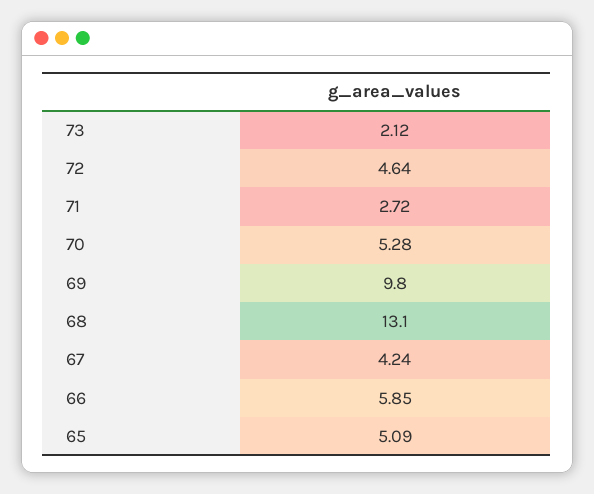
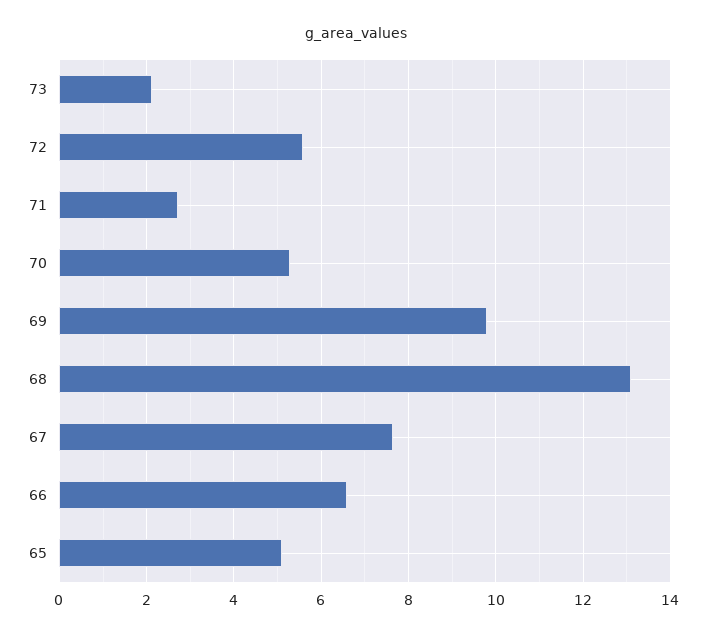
72: 4.64 -> 5.6
67: 4.24 -> 7.6
66: 5.85 -> 6.6

